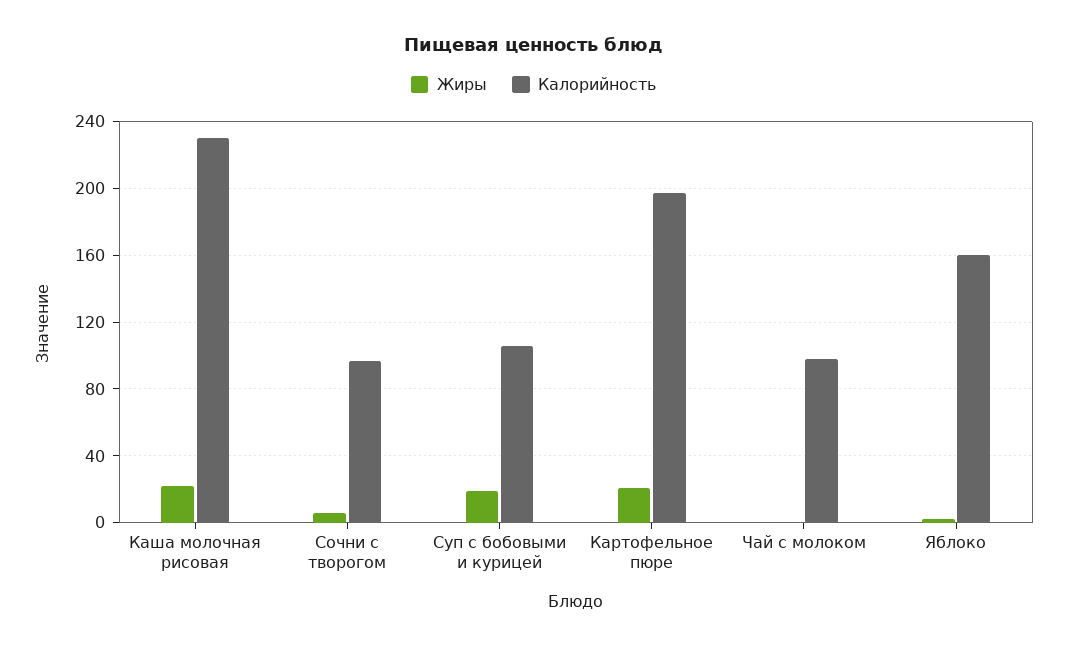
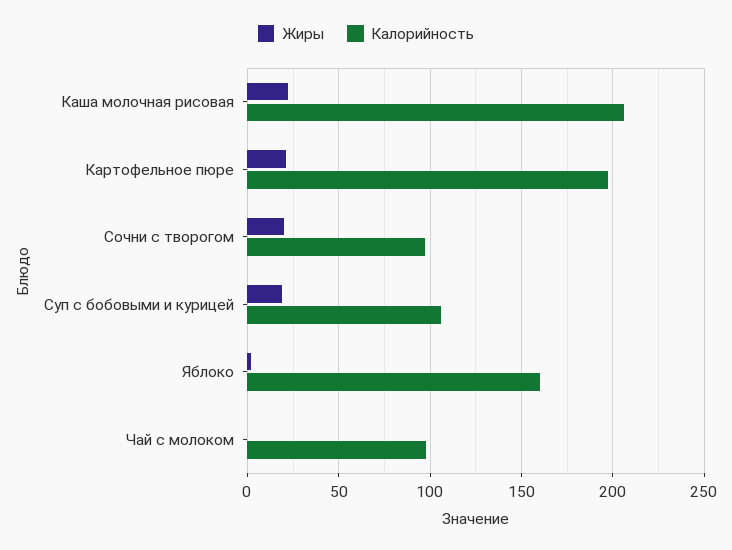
Калорийность, Каша молочная рисовая: 230 -> 205
Жиры, Сочни с творогом: 5 -> 20

